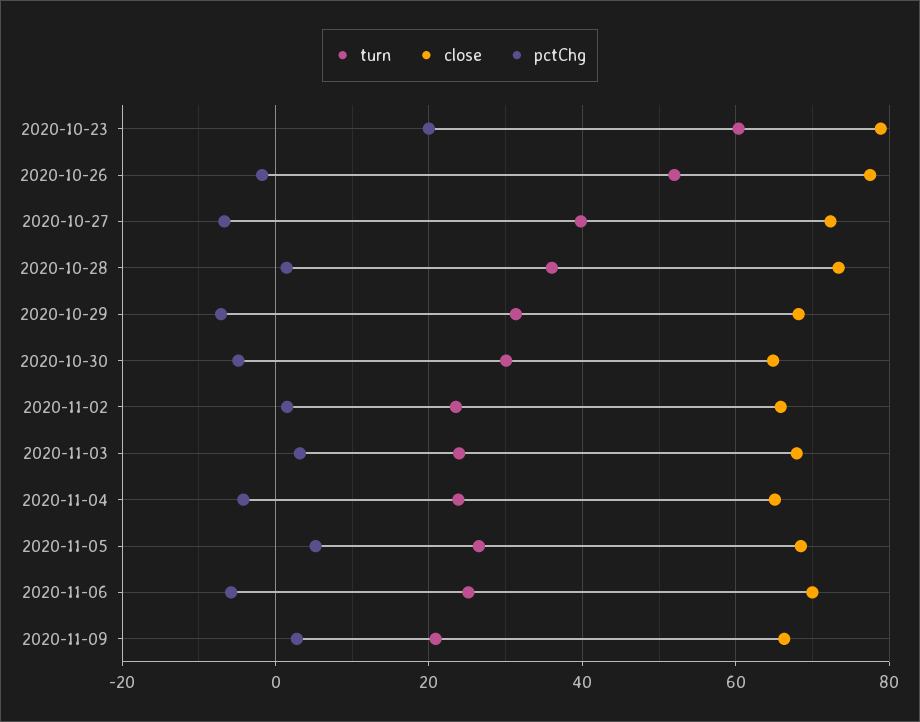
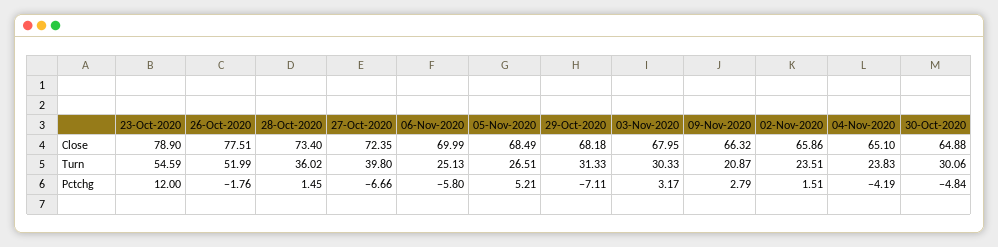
turn, 2020-10-23: 60 -> 54.59
pctChg, 2020-10-23: 20 -> 12
turn, 2020-11-03: 24 -> 30.33

